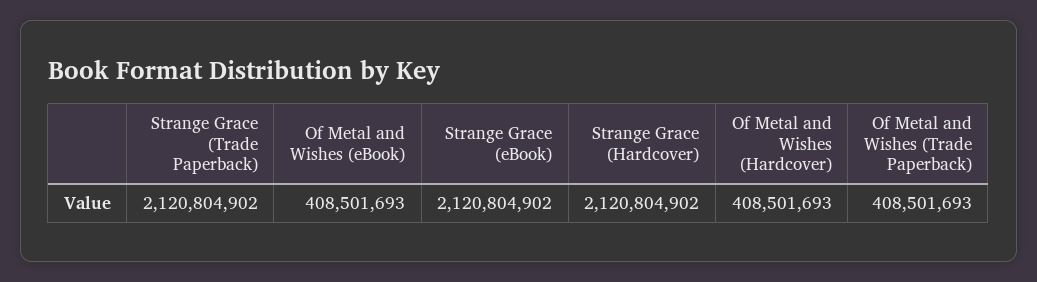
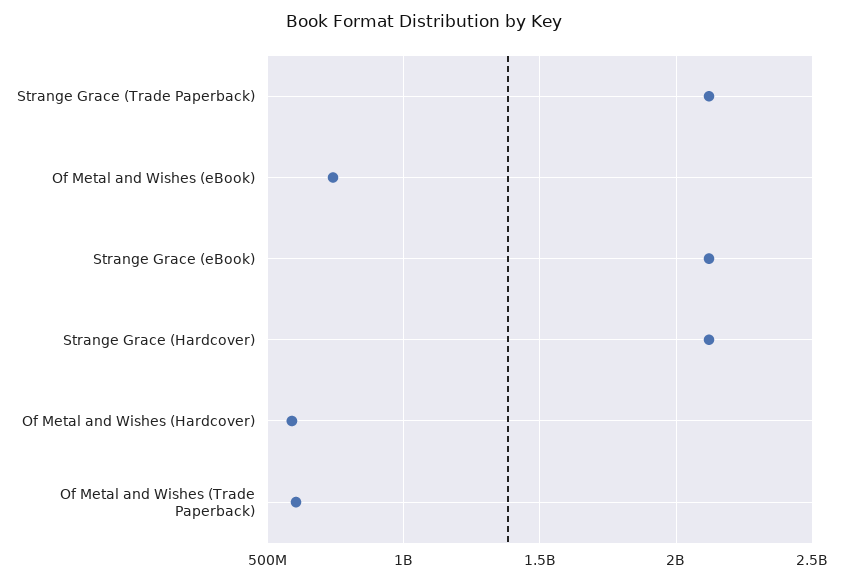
Of Metal and Wishes (eBook): 408501693 -> 750000000
Of Metal and Wishes (Hardcover): 408501693 -> 600000000
Of Metal and Wishes (Trade Paperback): 408501693 -> 600000000

